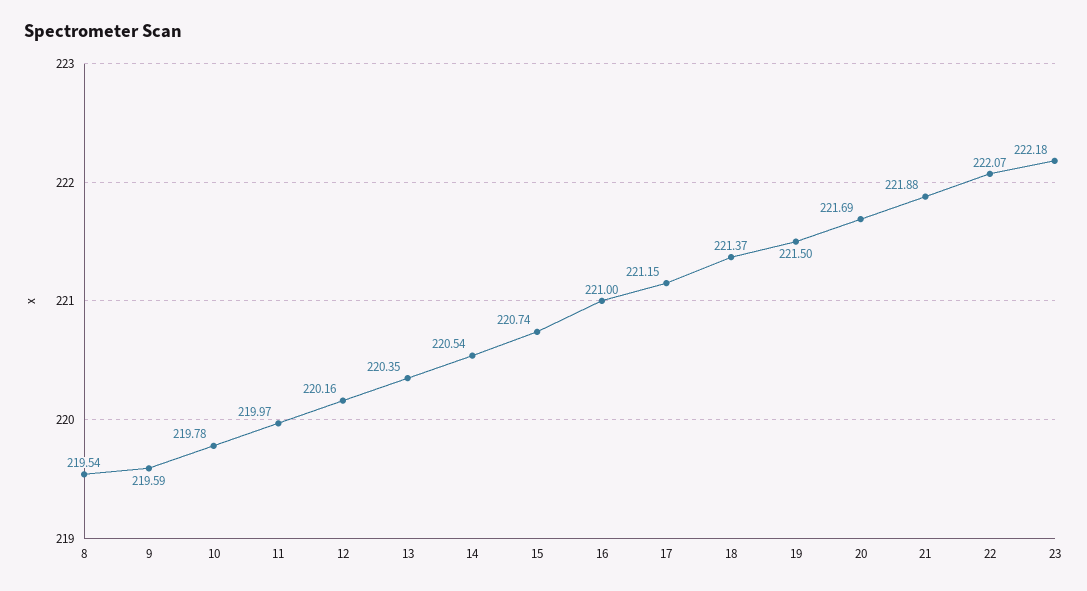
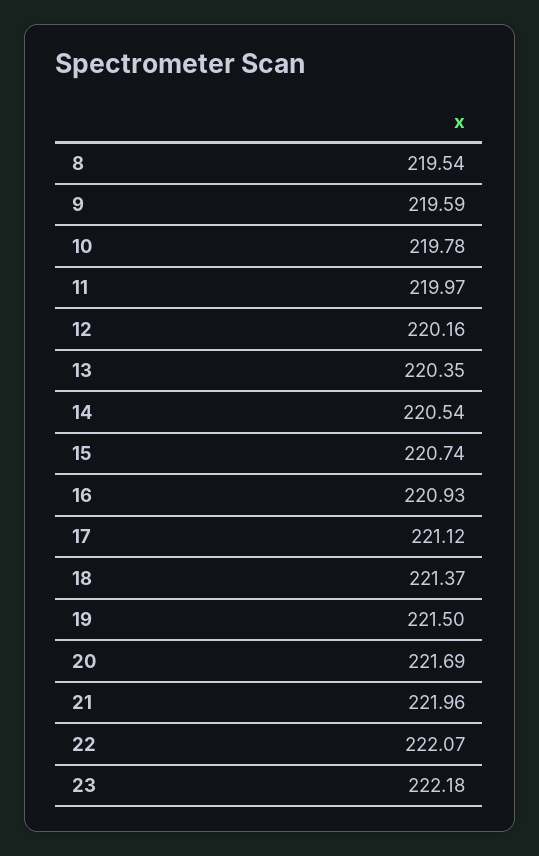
16: 221 -> 220.93
17: 221.15 -> 221.12
21: 221.88 -> 221.96

